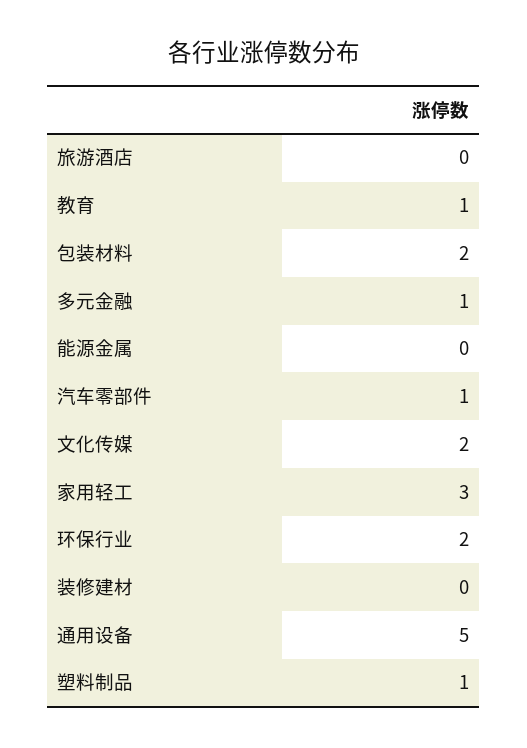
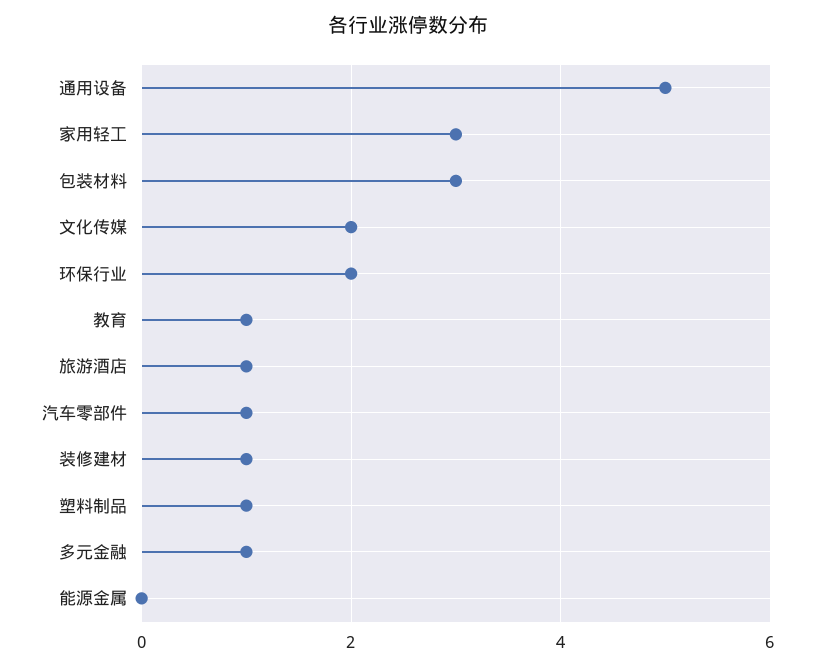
旅游酒店: 0 -> 1
包装材料: 2 -> 3
装修建材: 0 -> 1

